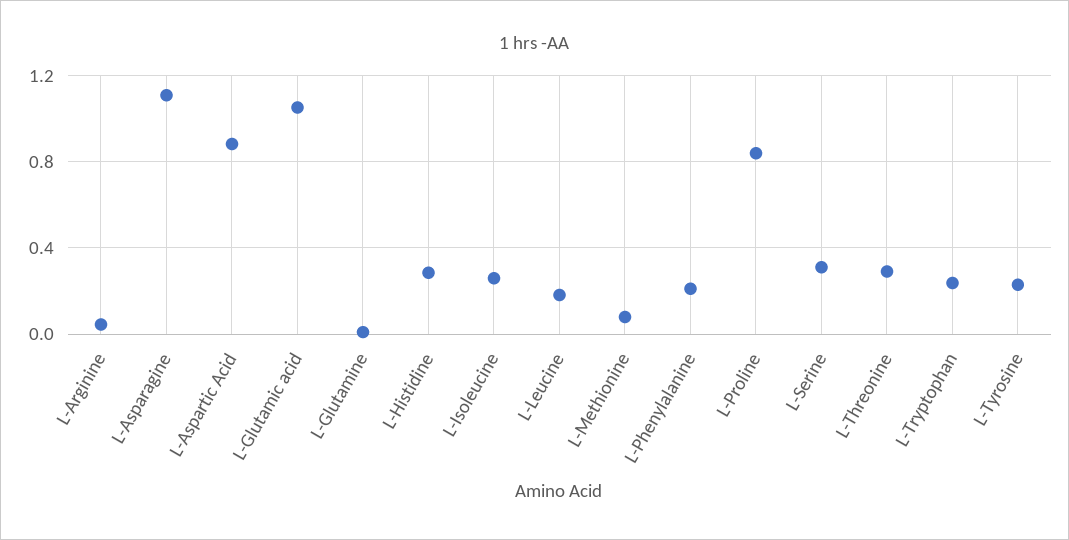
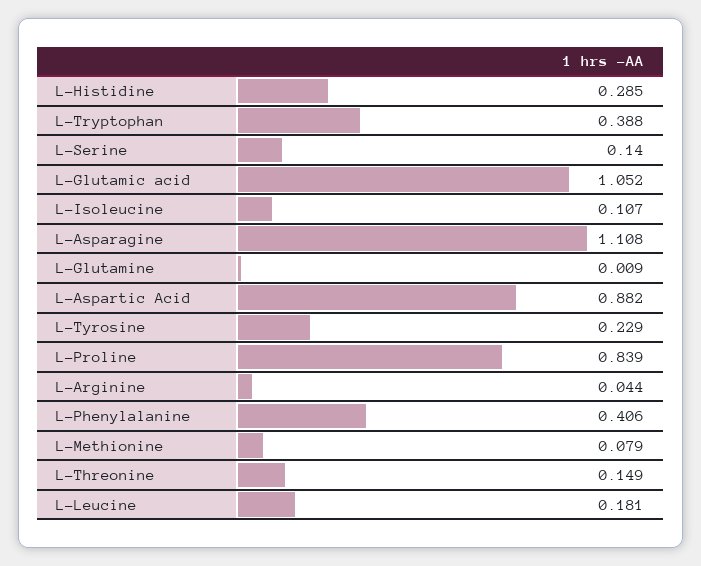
L-Isoleucine: 0.25 -> 0.107
L-Phenylalanine: 0.2 -> 0.406
L-Serine: 0.3 -> 0.14
L-Threonine: 0.3 -> 0.149
L-Tryptophan: 0.25 -> 0.388

